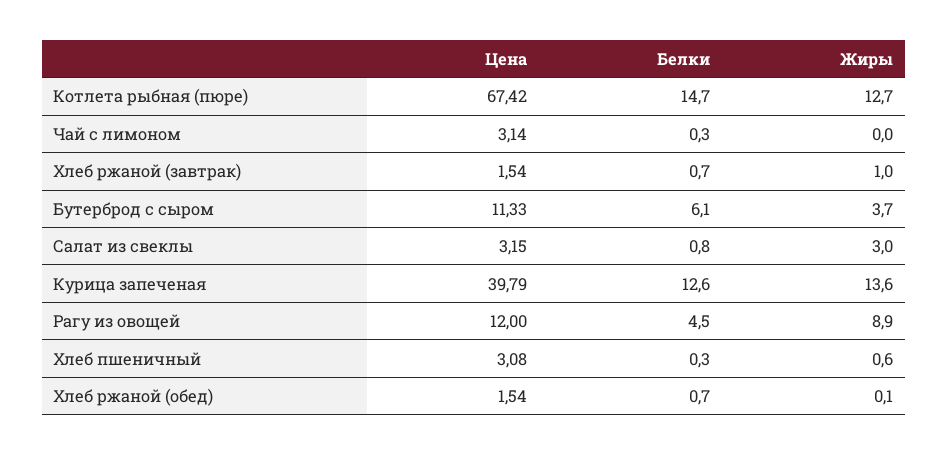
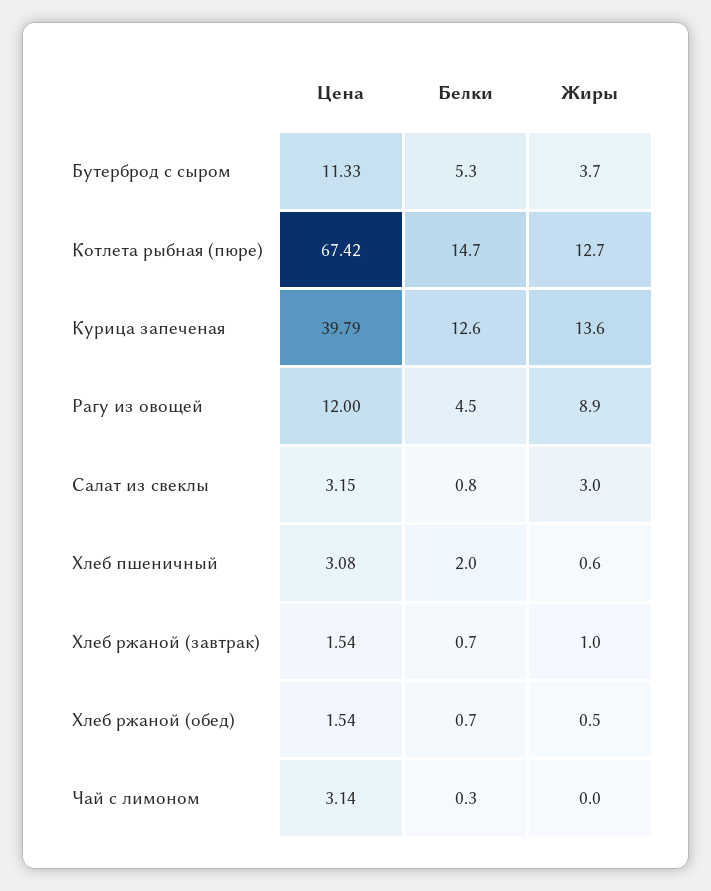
Белки, Бутерброд с сыром: 6.1 -> 5.3
Белки, Хлеб пшеничный: 0.3 -> 2
Жиры, Хлеб ржаной (обед): 0.1 -> 0.5

